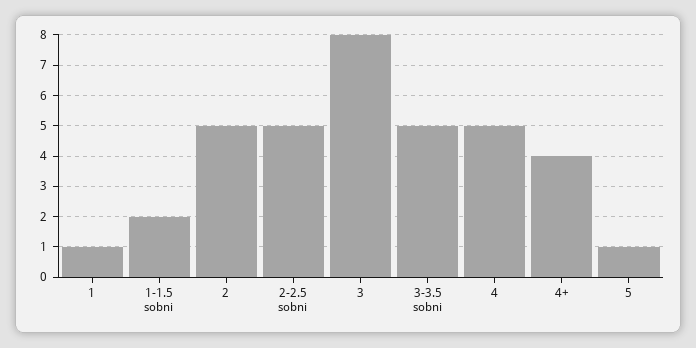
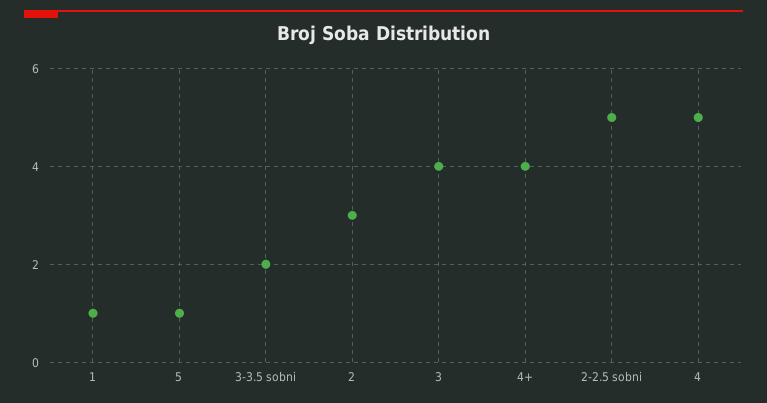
1-1.5 sobni: 2 -> none
2: 5 -> 3
3: 8 -> 4
3-3.5 sobni: 5 -> 2

